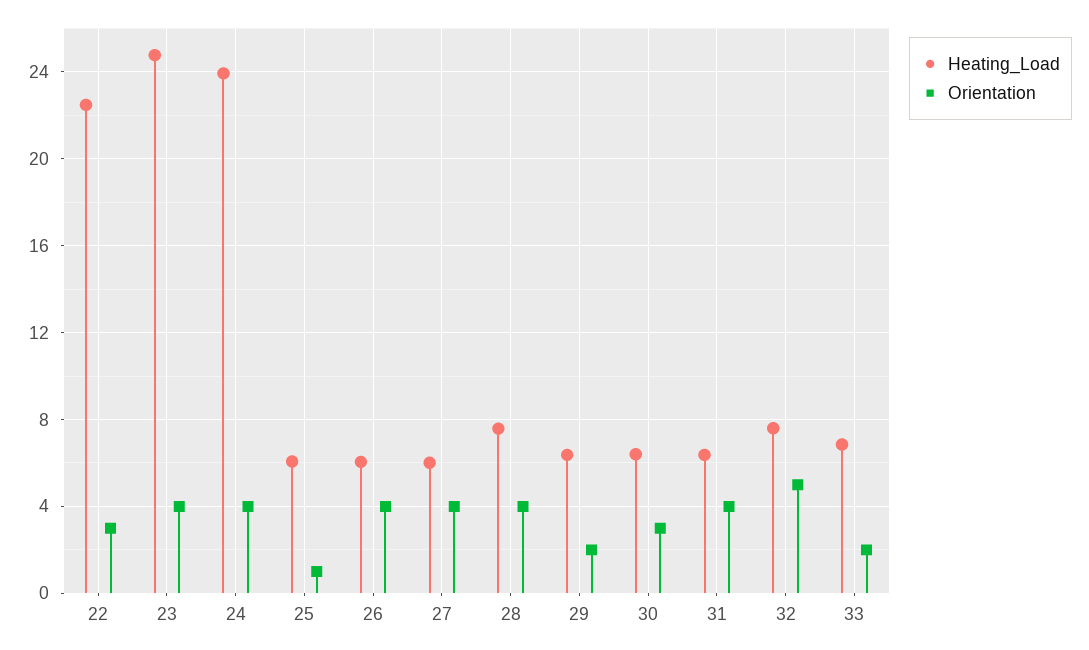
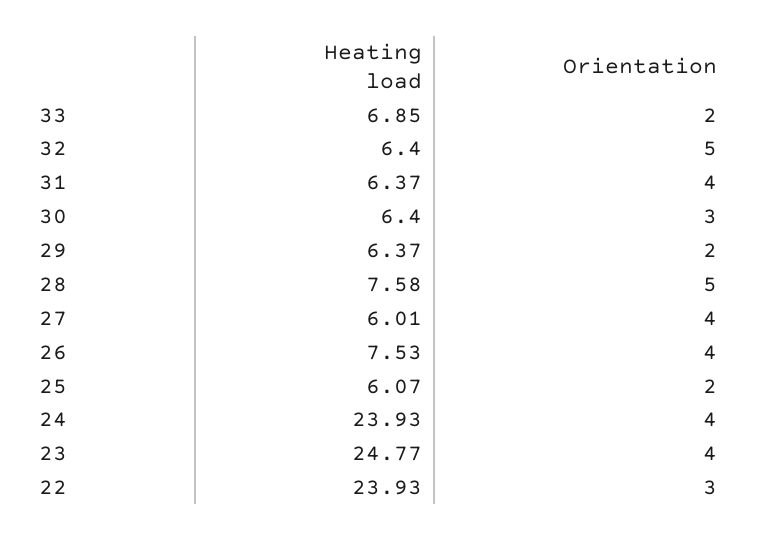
Heating_Load, 22: 22.5 -> 23.93
Orientation, 25: 1 -> 2
Heating_Load, 26: 6 -> 7.53
Orientation, 28: 4 -> 5
Heating_Load, 32: 7.5 -> 6.4

